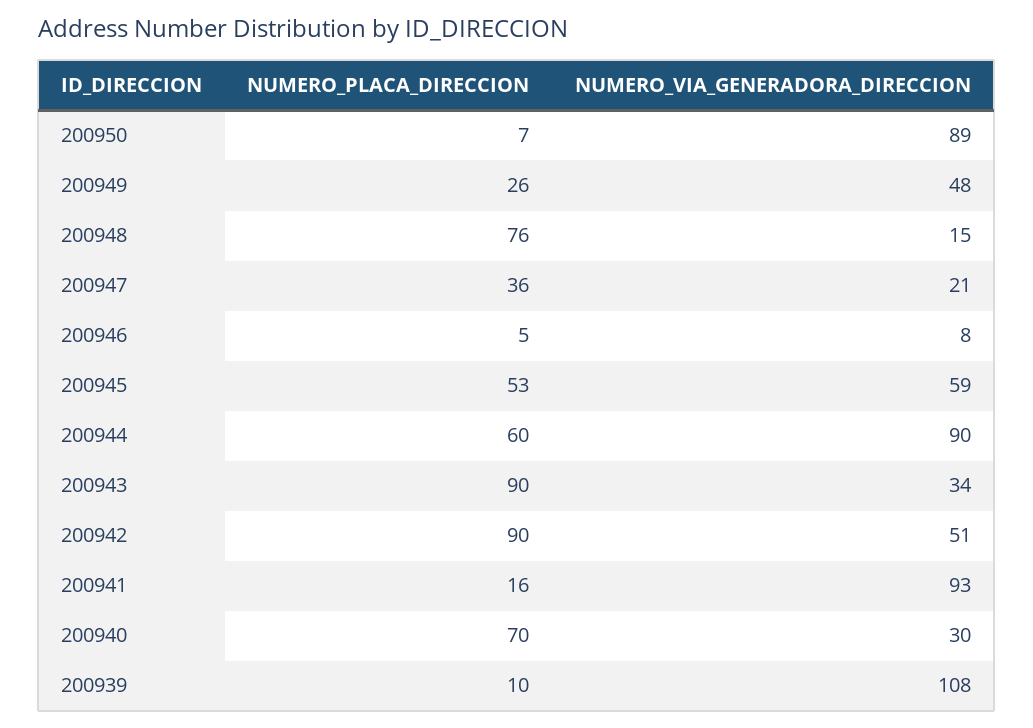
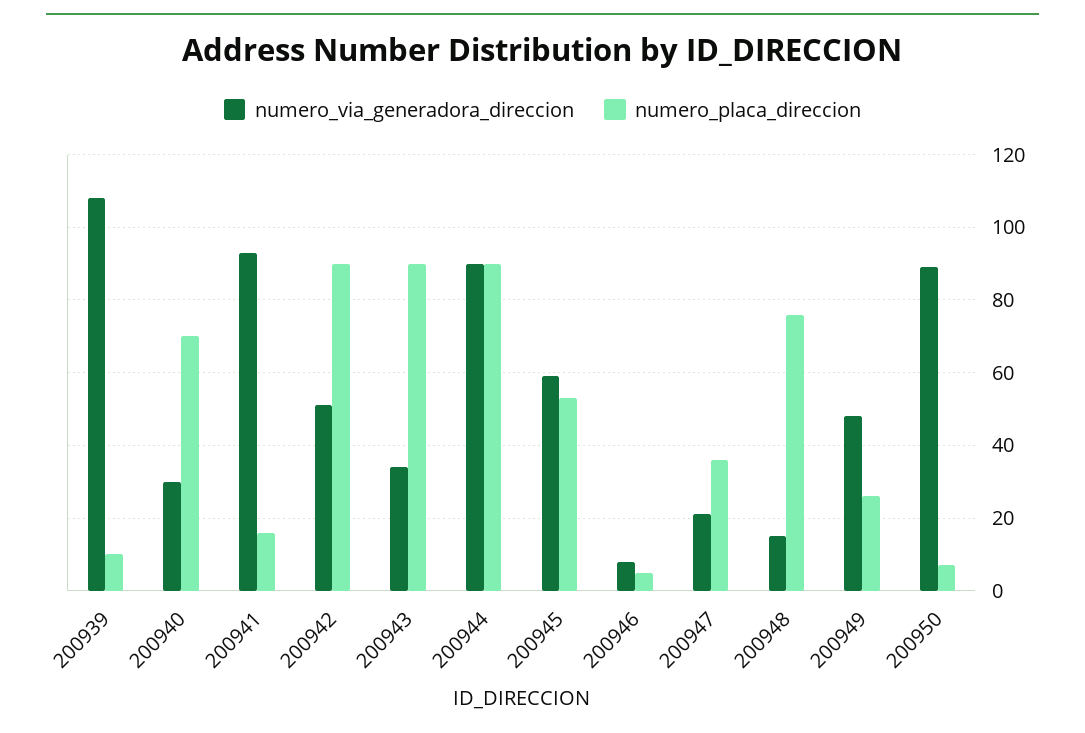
NUMERO_PLACA_DIRECCION, 200944: 60 -> 90

